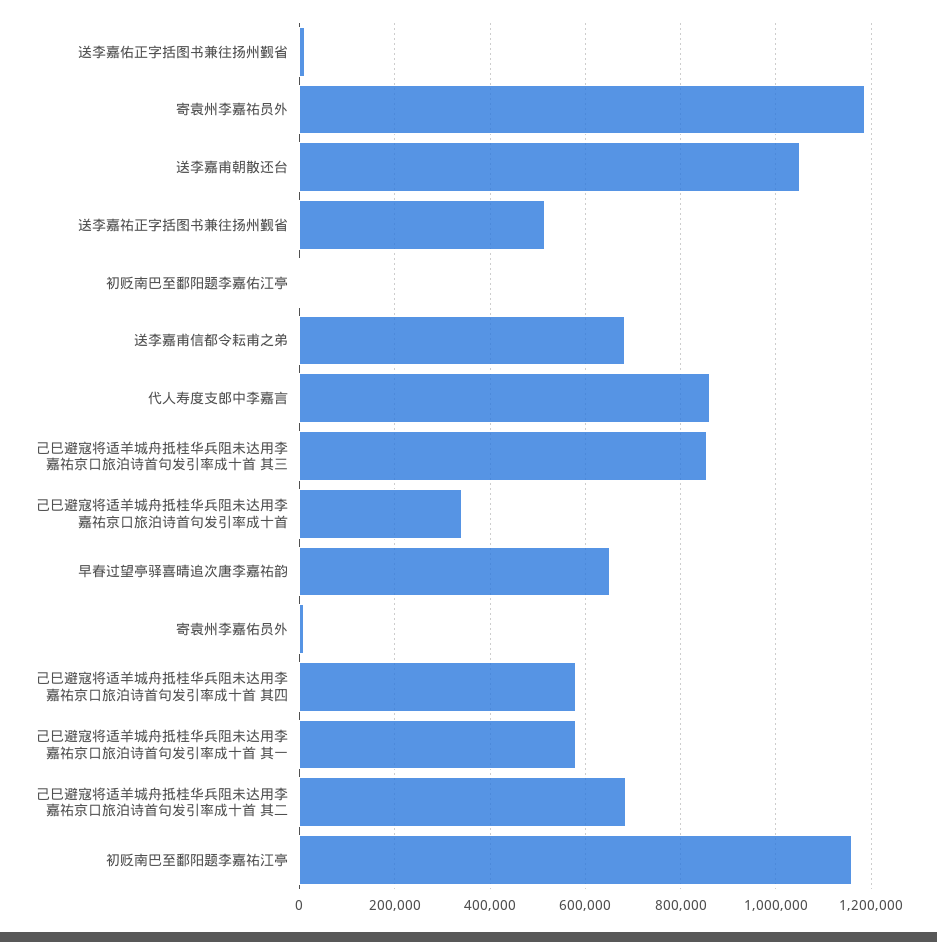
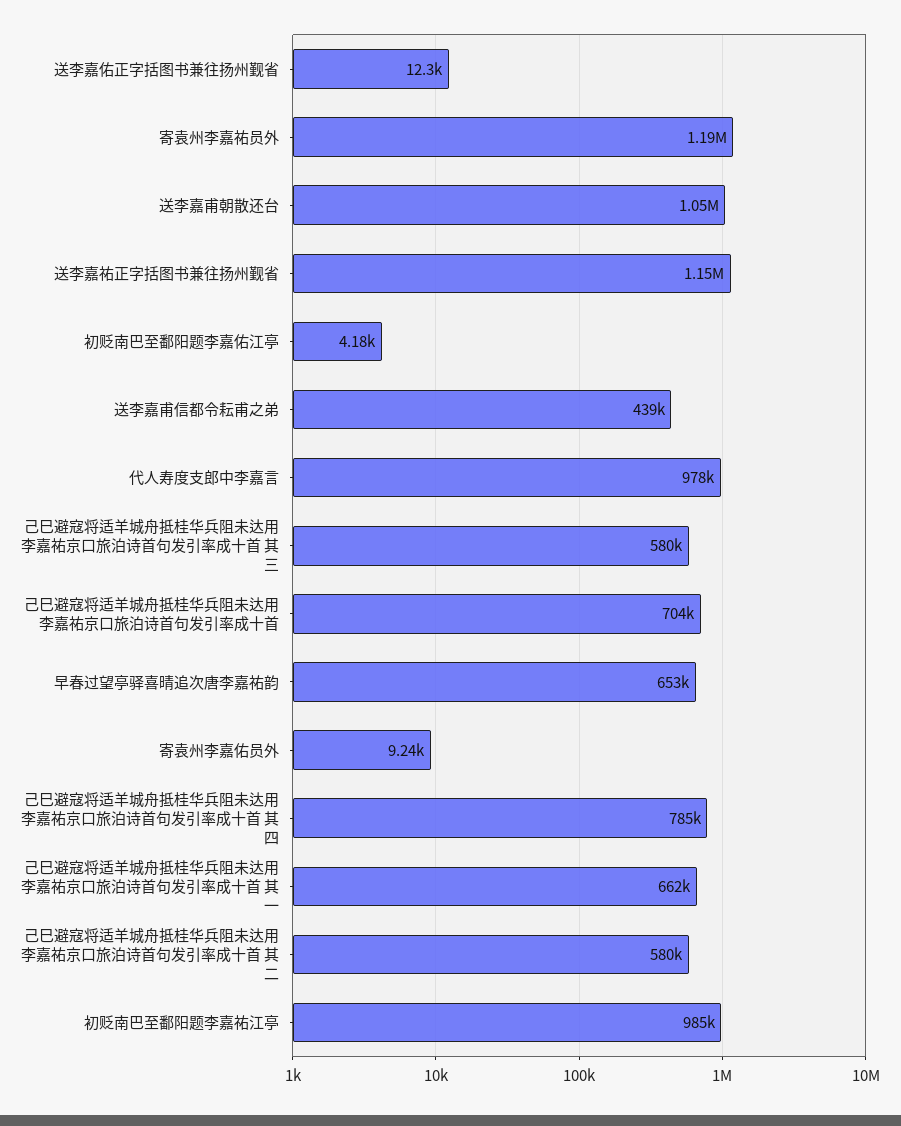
送李嘉祐正字括图书兼往扬州觐省: 520000 -> 1150000
送李嘉甫信都令耘甫之弟: 680000 -> 439000
代人寿度支郎中李嘉言: 860000 -> 978000
己巳避寇将适羊城舟抵桂华兵阻未达用李嘉祐京口旅泊诗首句发引率成十首 其三: 860000 -> 580000
己巳避寇将适羊城舟抵桂华兵阻未达用李嘉祐京口旅泊诗首句发引率成十首: 340000 -> 704000
己巳避寇将适羊城舟抵桂华兵阻未达用李嘉祐京口旅泊诗首句发引率成十首 其四: 580000 -> 785000
己巳避寇将适羊城舟抵桂华兵阻未达用李嘉祐京口旅泊诗首句发引率成十首 其一: 580000 -> 662000
己巳避寇将适羊城舟抵桂华兵阻未达用李嘉祐京口旅泊诗首句发引率成十首 其二: 680000 -> 580000
初贬南巴至鄱阳题李嘉祐江亭: 1160000 -> 985000

